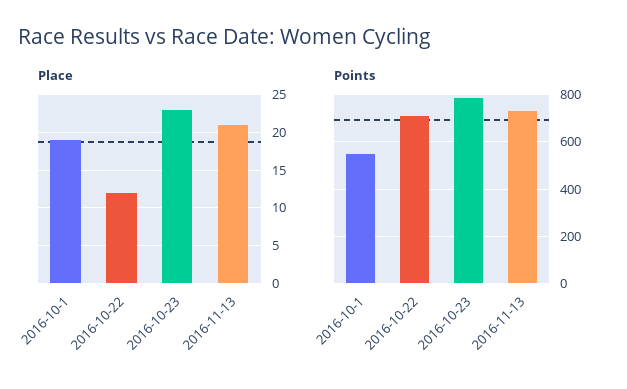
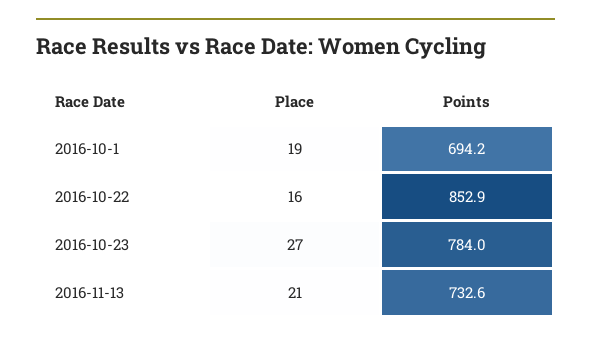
Place, 2016-10-22: 12 -> 16
Place, 2016-10-23: 23 -> 27
Points, 2016-10-1: 550 -> 694.2
Points, 2016-10-22: 700 -> 852.9

